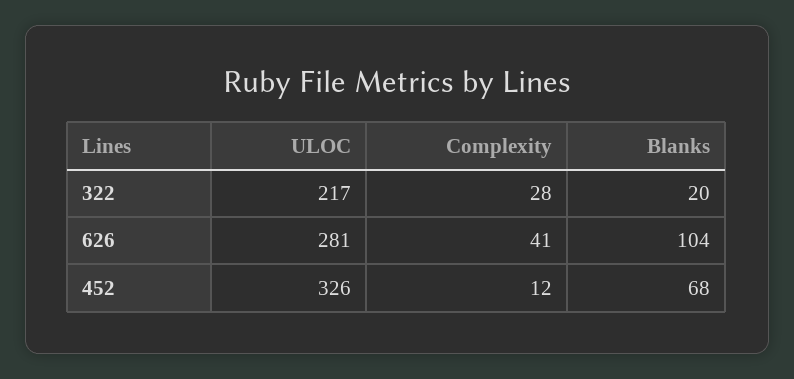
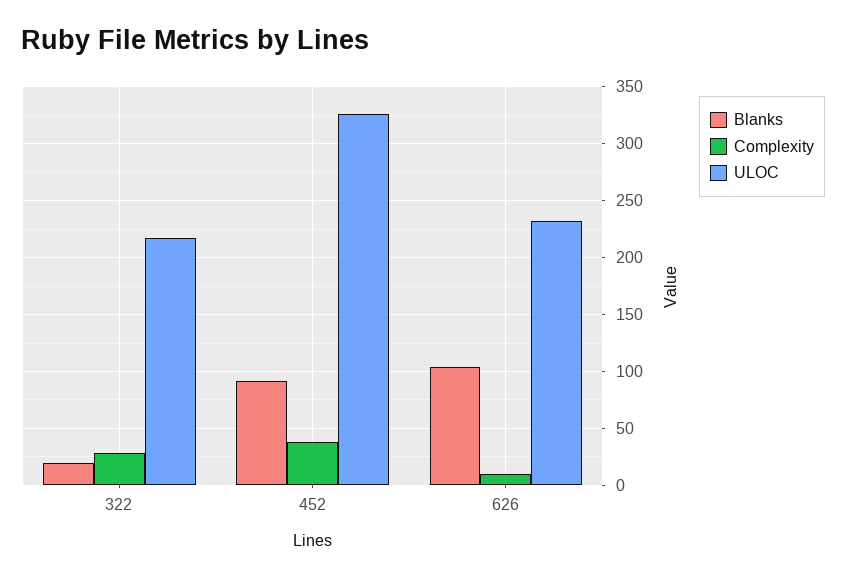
ULOC, 626: 281 -> 230
Complexity, 626: 41 -> 10
Complexity, 452: 12 -> 40
Blanks, 452: 68 -> 90

